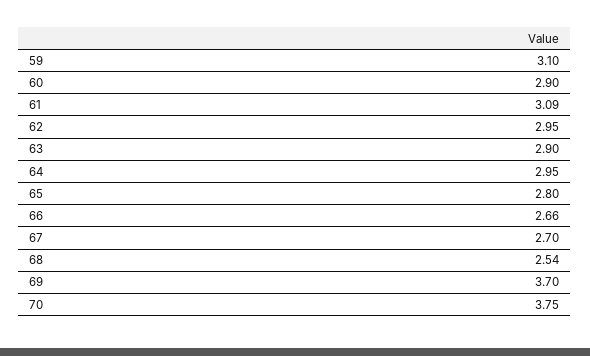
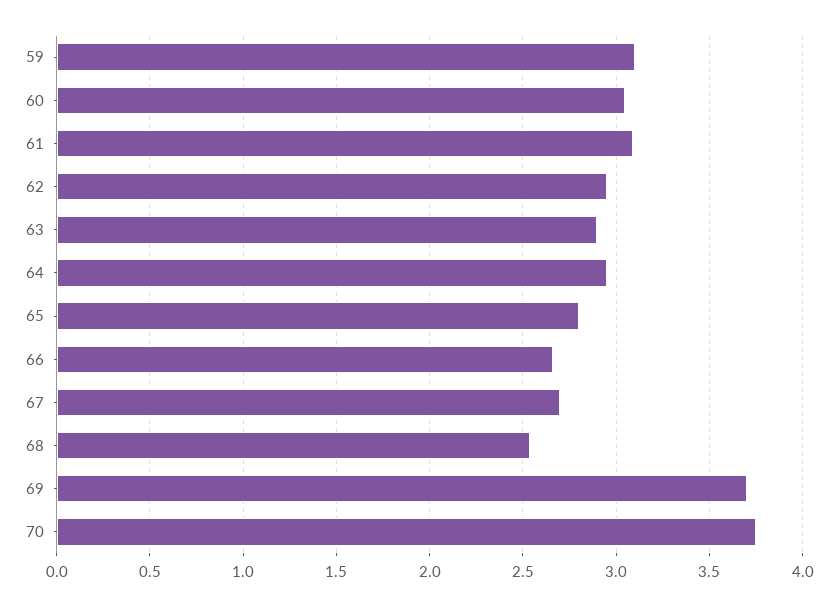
60: 2.9 -> 3.05

